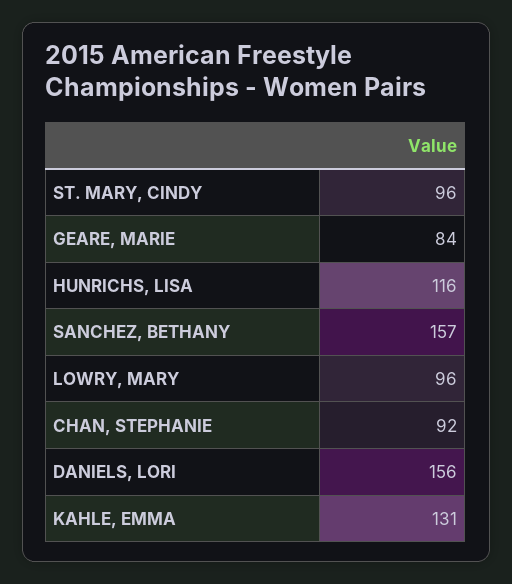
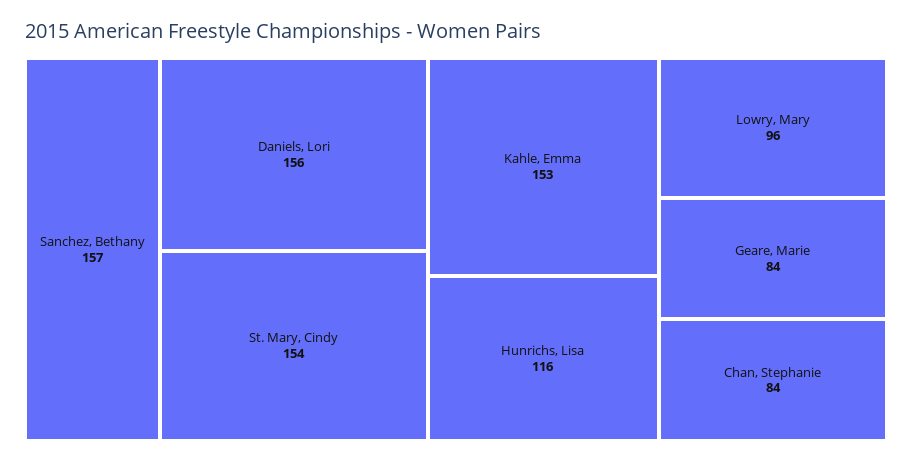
ST. MARY, CINDY: 96 -> 154
CHAN, STEPHANIE: 92 -> 84
KAHLE, EMMA: 131 -> 153

